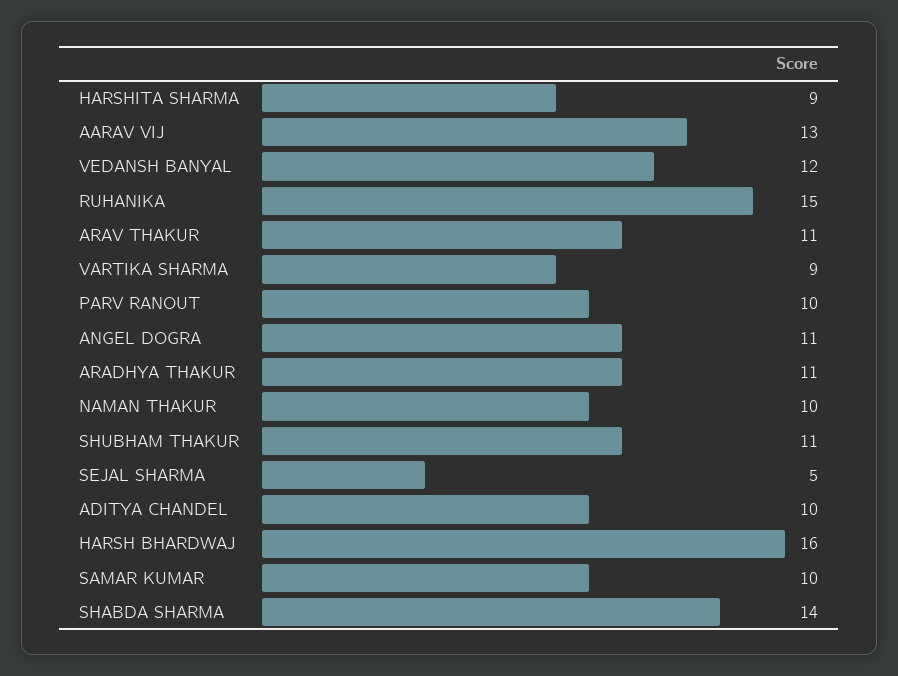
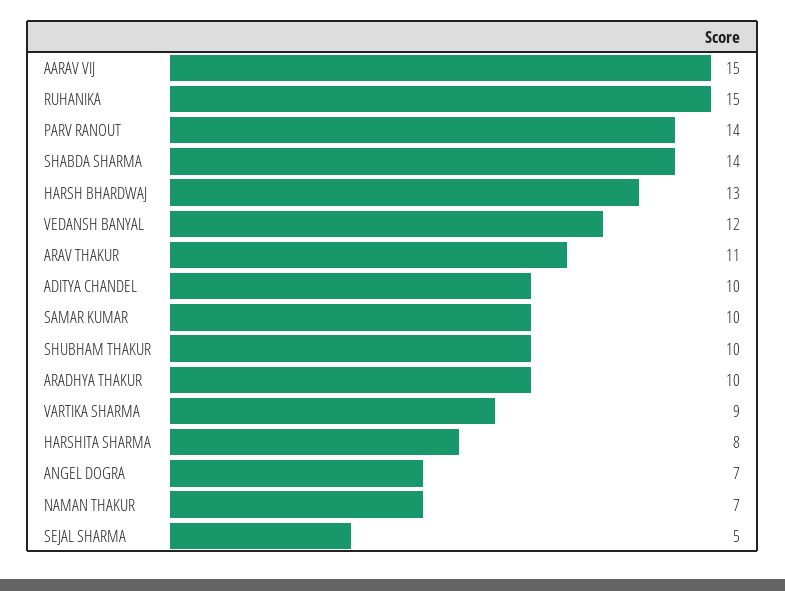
HARSHITA SHARMA: 9 -> 8
AARAV VIJ: 13 -> 15
PARV RANOUT: 10 -> 14
ANGEL DOGRA: 11 -> 7
ARADHYA THAKUR: 11 -> 10
NAMAN THAKUR: 10 -> 7
SHUBHAM THAKUR: 11 -> 10
HARSH BHARDWAJ: 16 -> 13

